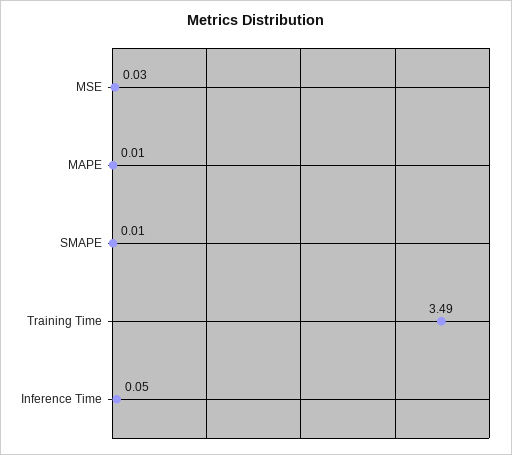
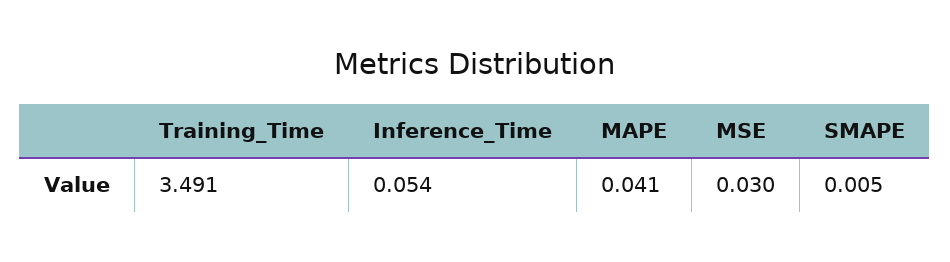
MAPE: 0.01 -> 0.041

